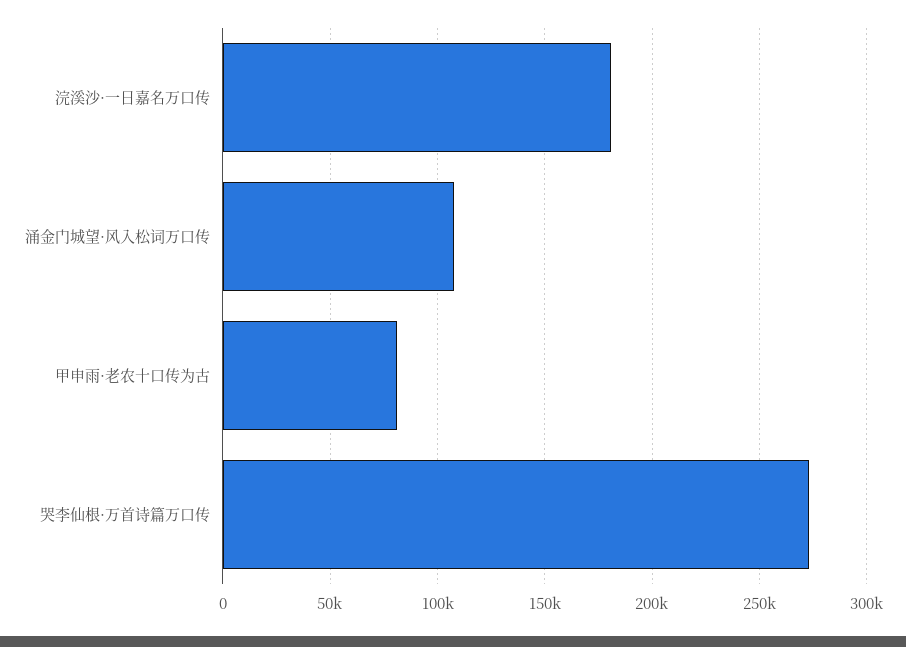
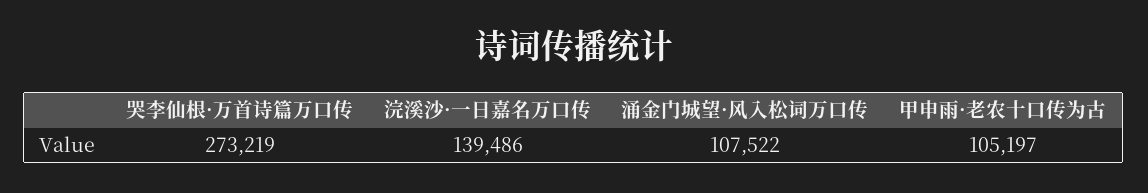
浣溪沙·一日嘉名万口传: 180000 -> 139486
甲申雨·老农十口传为古: 80000 -> 105197

